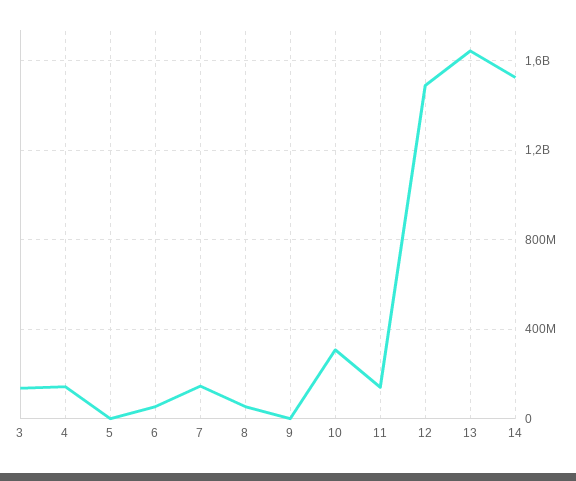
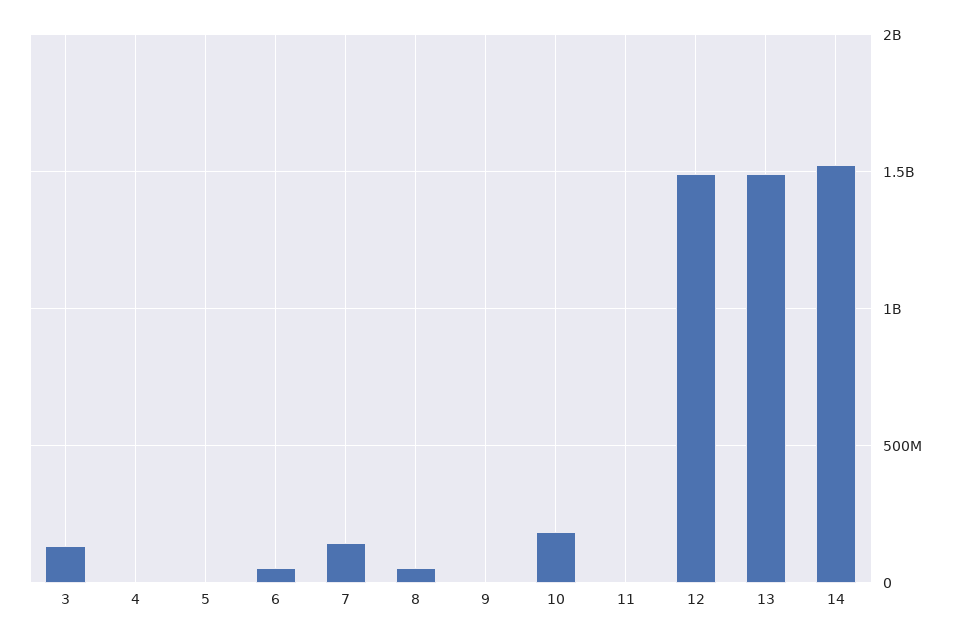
4: 150000000 -> 0
10: 300000000 -> 200000000
11: 150000000 -> 0
13: 1650000000 -> 1500000000

